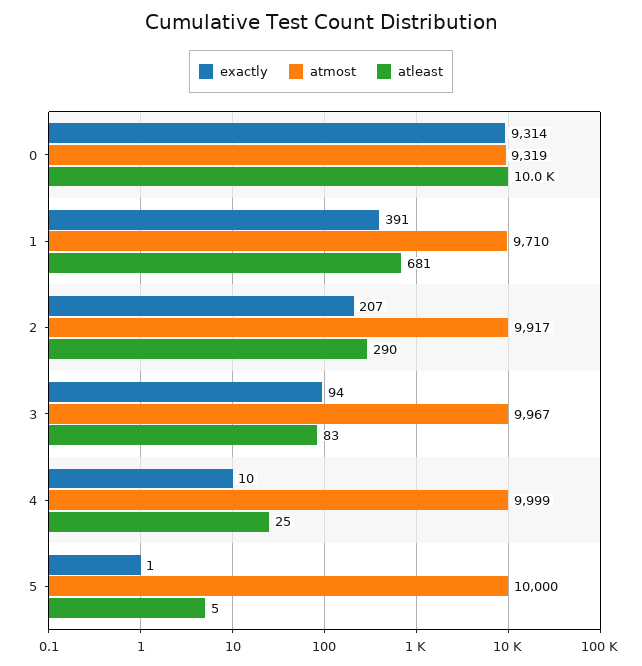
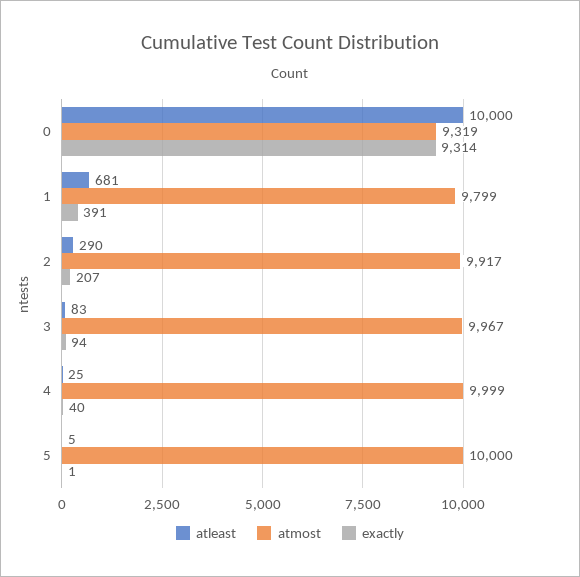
atmost, 1: 9710 -> 9799
exactly, 4: 10 -> 40

